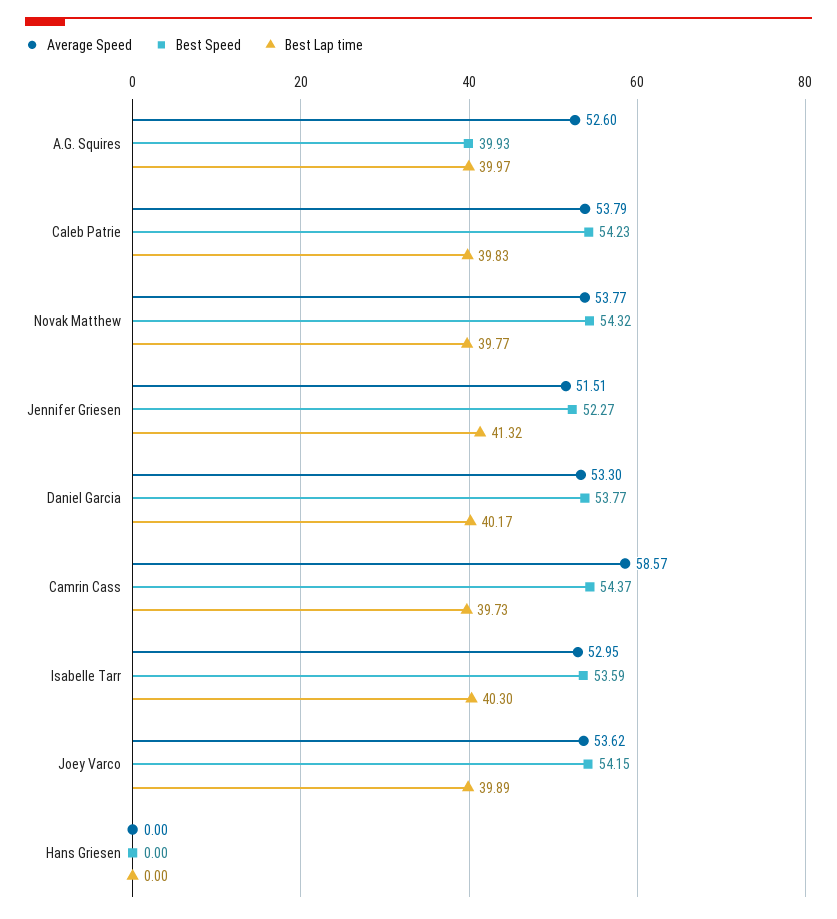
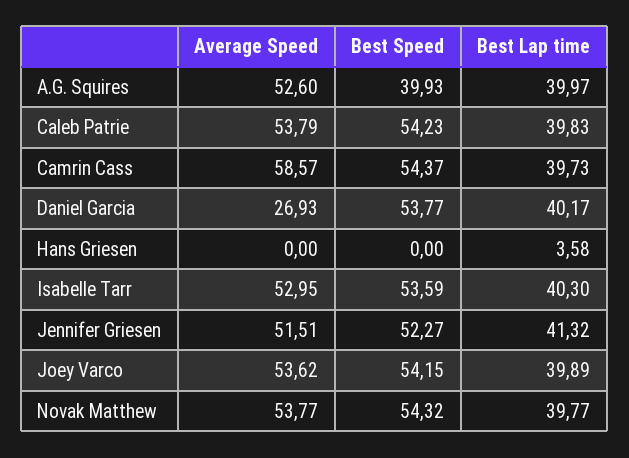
Average Speed, Daniel Garcia: 53.3 -> 26.93
Best Lap time, Hans Griesen: 0 -> 3.58

